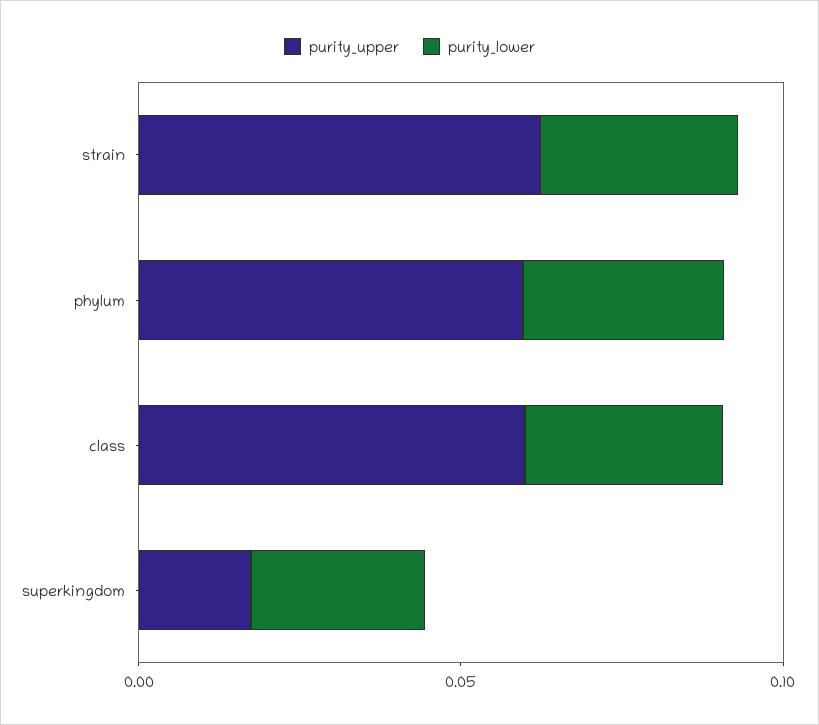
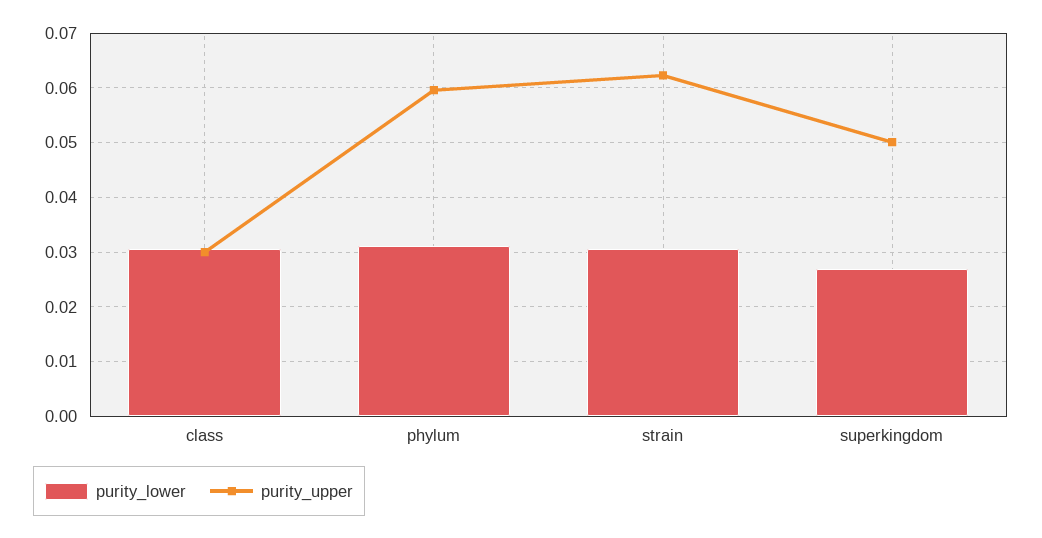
purity_upper, class: 0.06 -> 0.03
purity_upper, superkingdom: 0.02 -> 0.05

